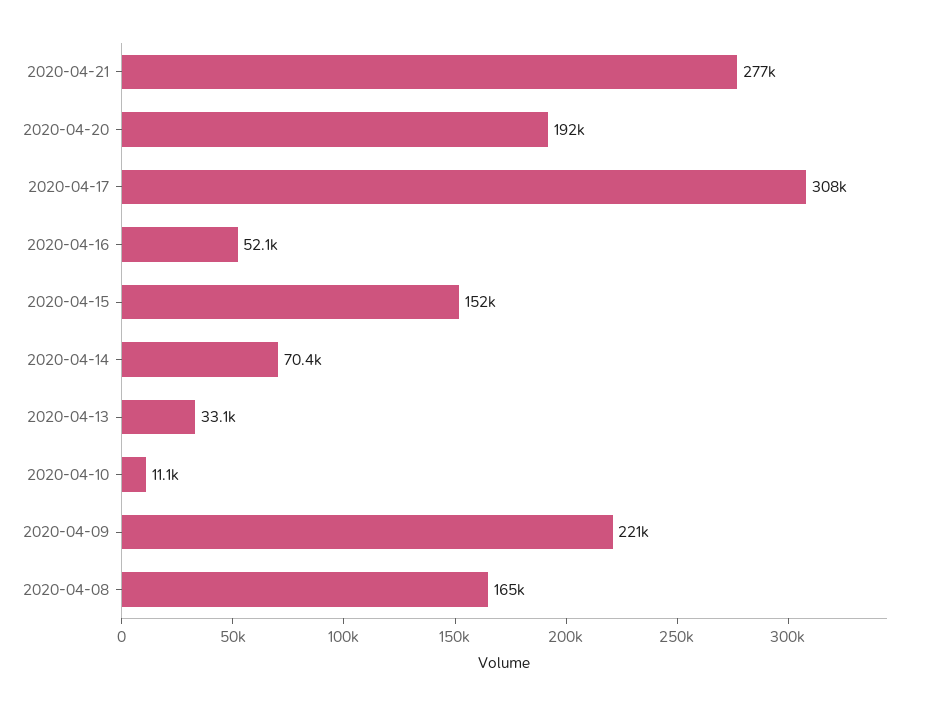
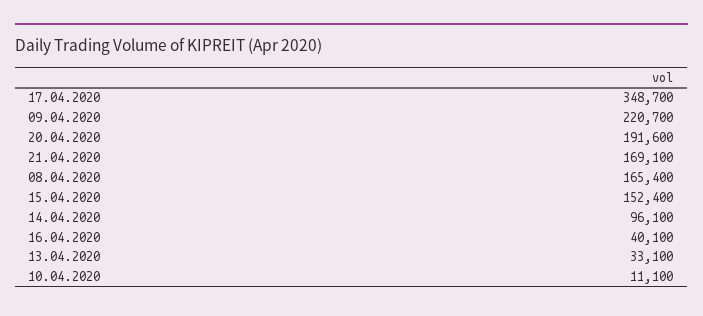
2020-04-21: 277000 -> 169100
2020-04-17: 308000 -> 348700
2020-04-16: 52100 -> 40100
2020-04-14: 70400 -> 96100

